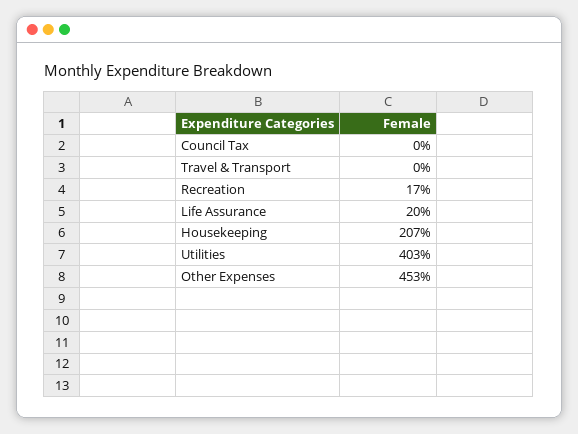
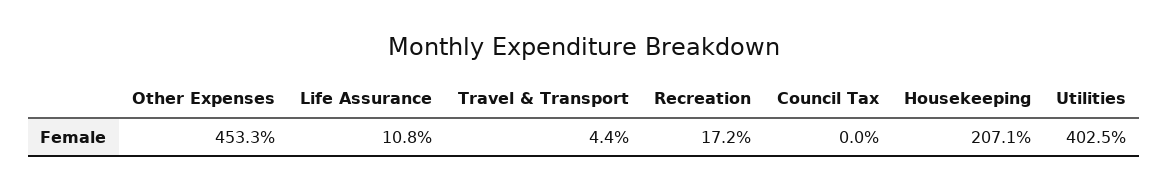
Travel & Transport: 0 -> 4.4
Life Assurance: 20 -> 10.8

